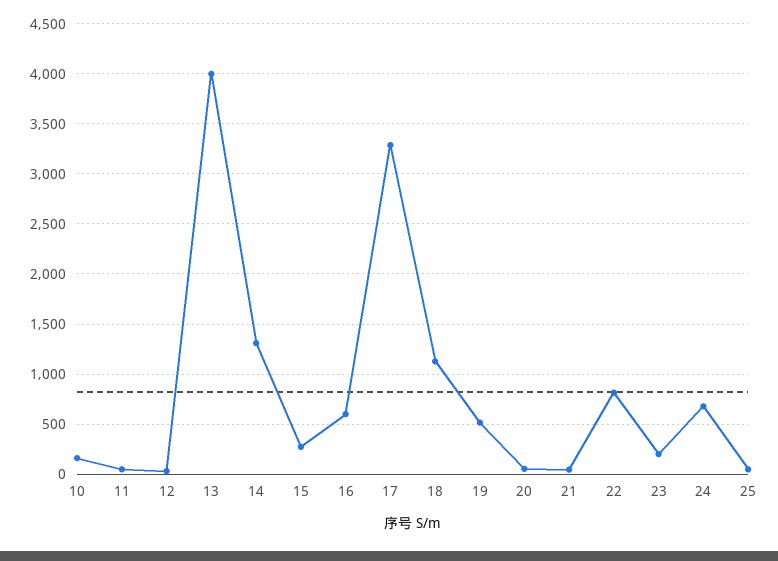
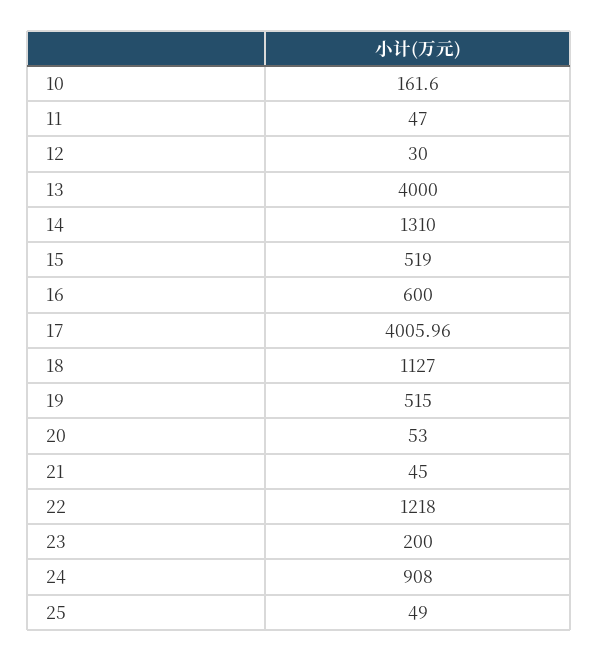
15: 300 -> 519
17: 3300 -> 4005.96
22: 800 -> 1218
24: 700 -> 908

